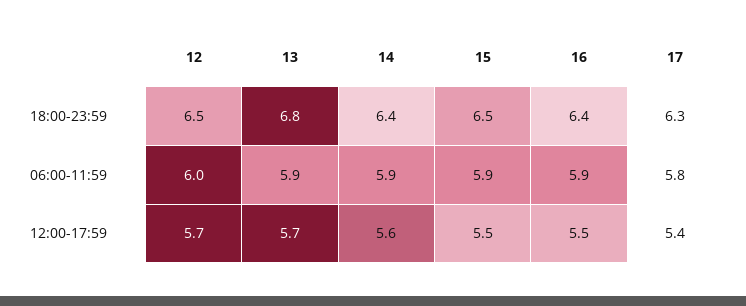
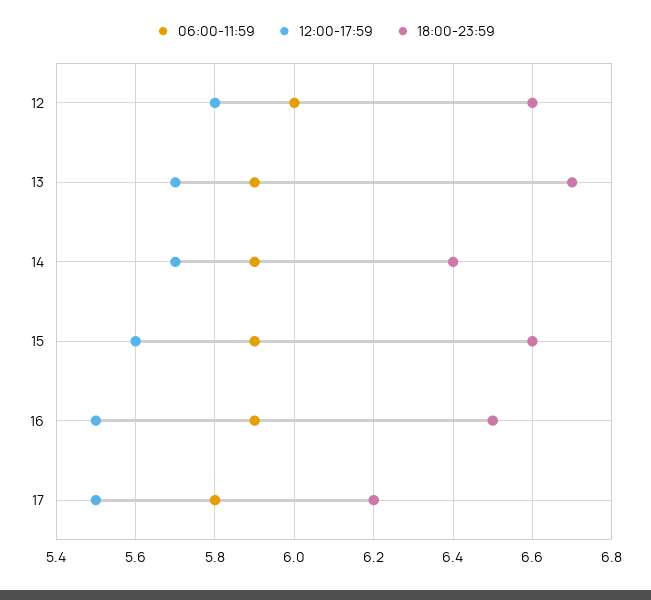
18:00-23:59, 12: 6.5 -> 6.6
18:00-23:59, 13: 6.8 -> 6.7
18:00-23:59, 15: 6.5 -> 6.6
18:00-23:59, 16: 6.4 -> 6.5
18:00-23:59, 17: 6.3 -> 6.2
12:00-17:59, 12: 5.7 -> 5.8
12:00-17:59, 14: 5.6 -> 5.7
12:00-17:59, 15: 5.5 -> 5.6
12:00-17:59, 17: 5.4 -> 5.5

